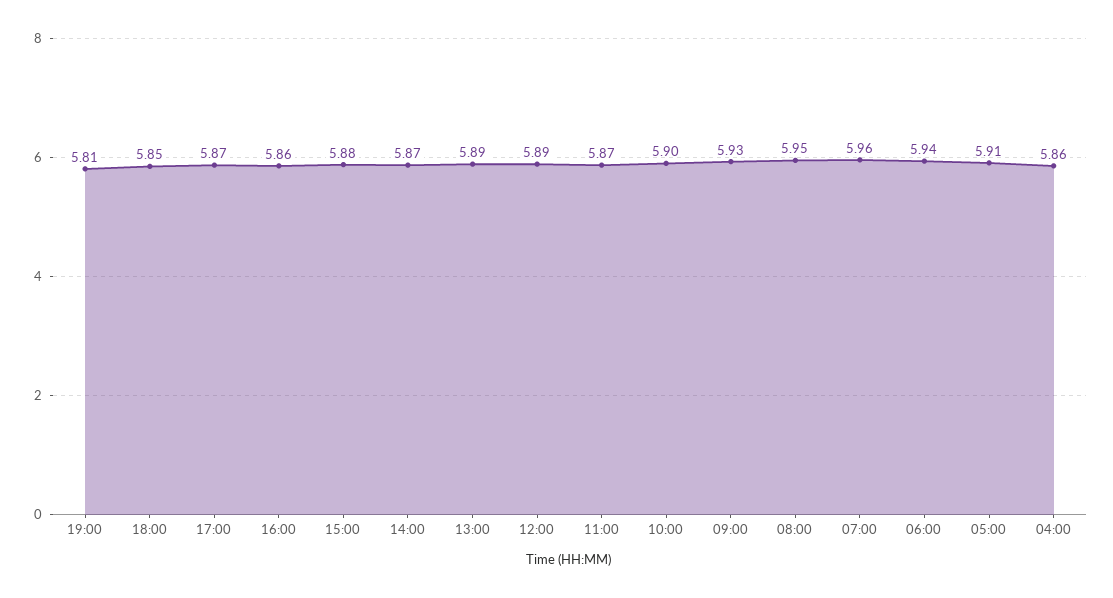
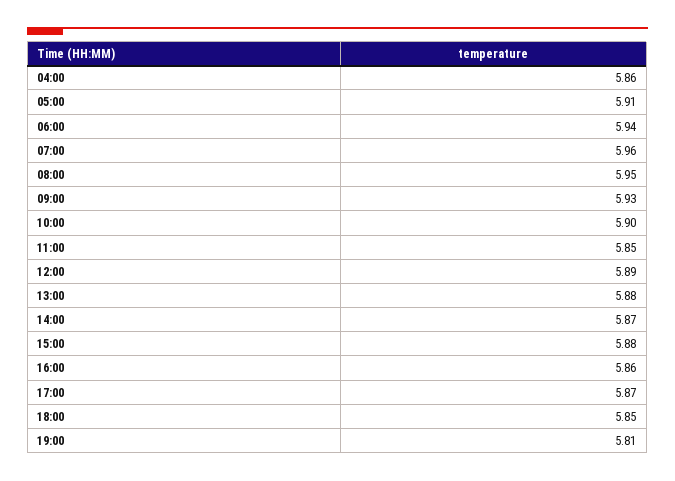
13:00: 5.89 -> 5.88
11:00: 5.87 -> 5.85

